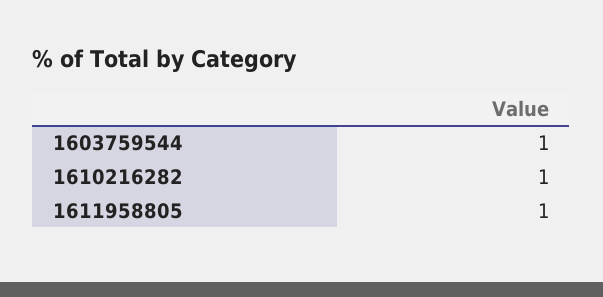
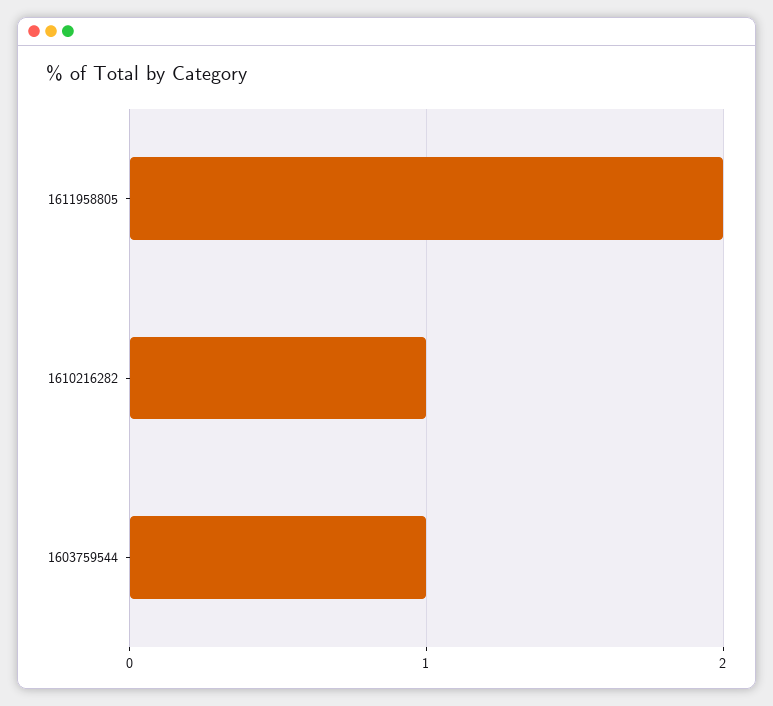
1611958805: 1 -> 2

